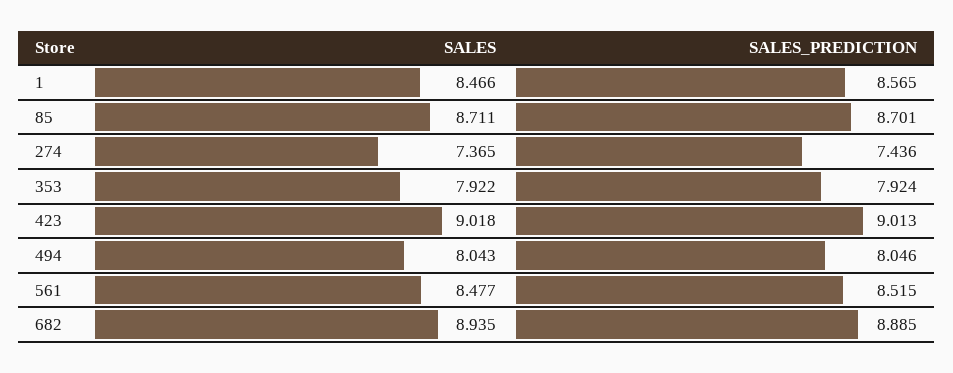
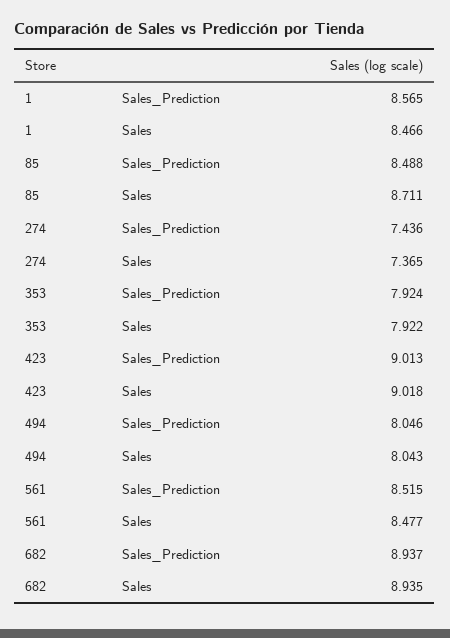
SALES_PREDICTION, 85: 8.701 -> 8.488
SALES_PREDICTION, 682: 8.885 -> 8.937

